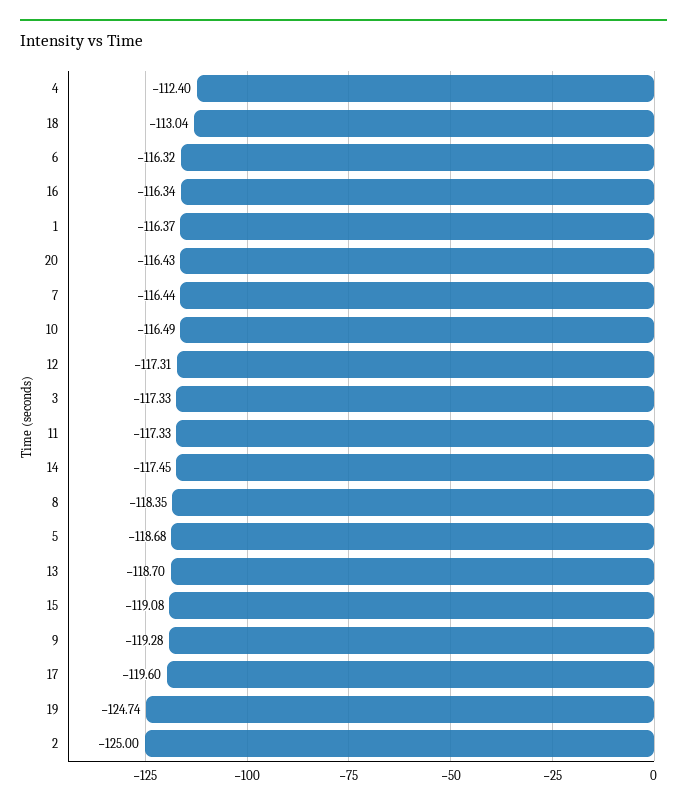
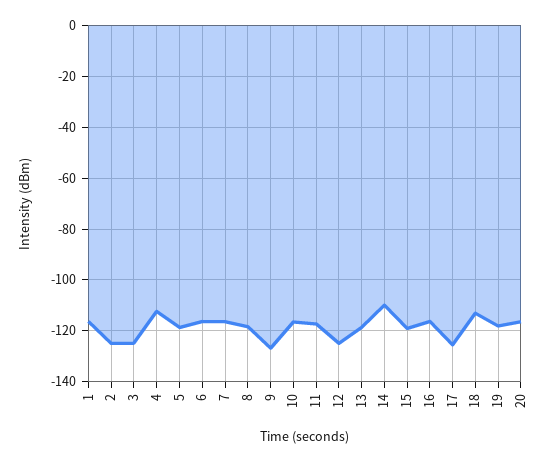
12: -117.31 -> -125
3: -117.33 -> -125
14: -117.45 -> -110
9: -119.28 -> -127.5
17: -119.6 -> -125
19: -124.74 -> -117.5

